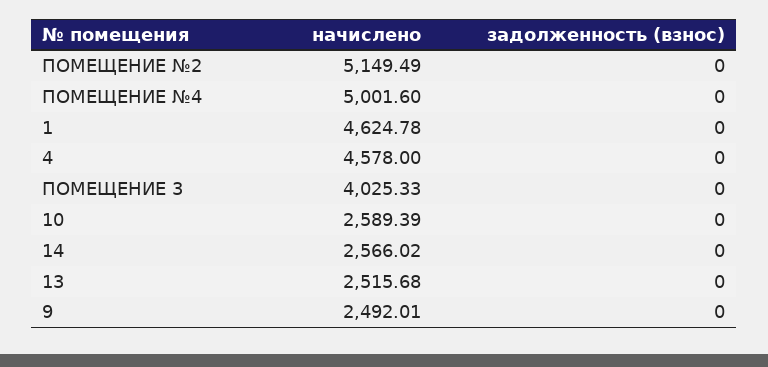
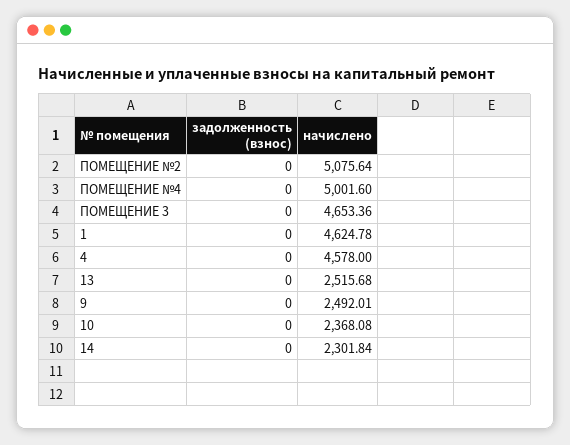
начислено, ПОМЕЩЕНИЕ №2: 5149.49 -> 5075.64
начислено, ПОМЕЩЕНИЕ 3: 4025.33 -> 4653.36
начислено, 10: 2589.39 -> 2368.08
начислено, 14: 2566.02 -> 2301.84

